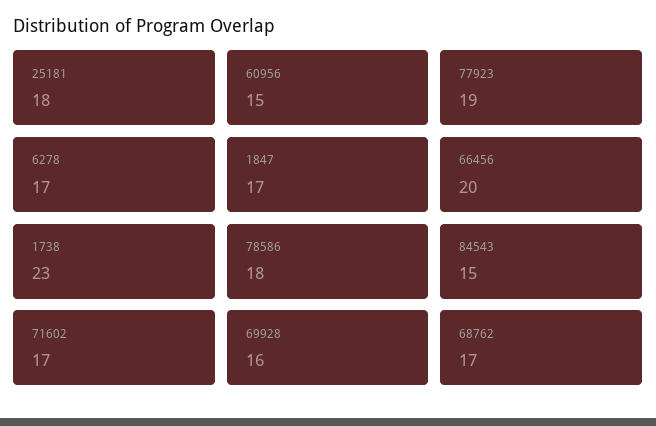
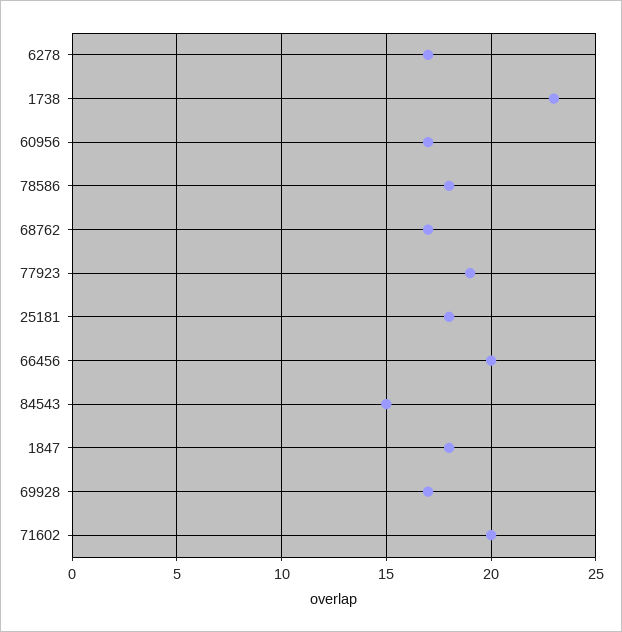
60956: 15 -> 17
1847: 17 -> 18
71602: 17 -> 20
69928: 16 -> 17

